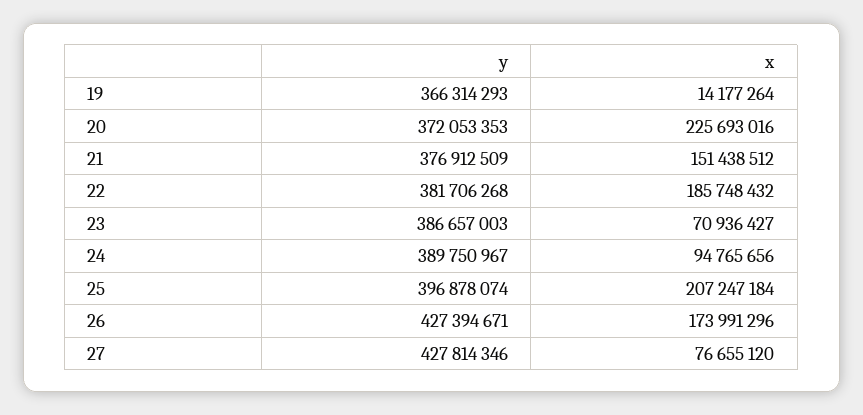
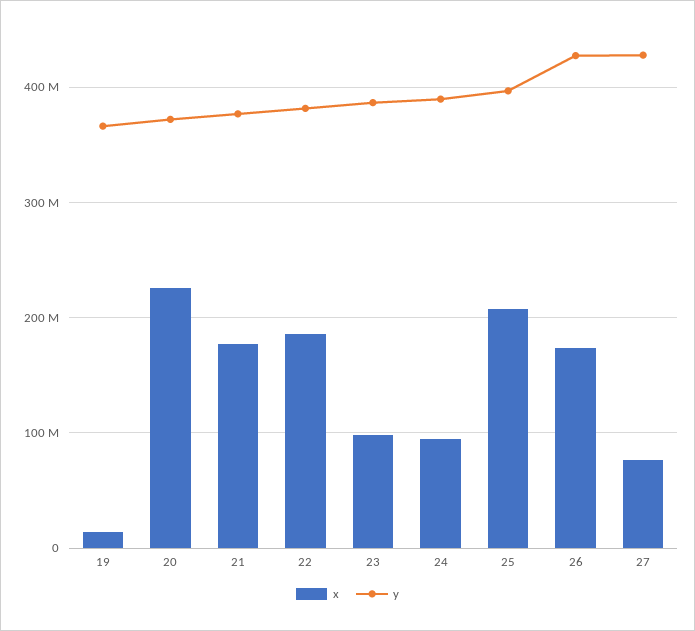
x, 21: 151438512 -> 180000000
x, 23: 70936427 -> 100000000

